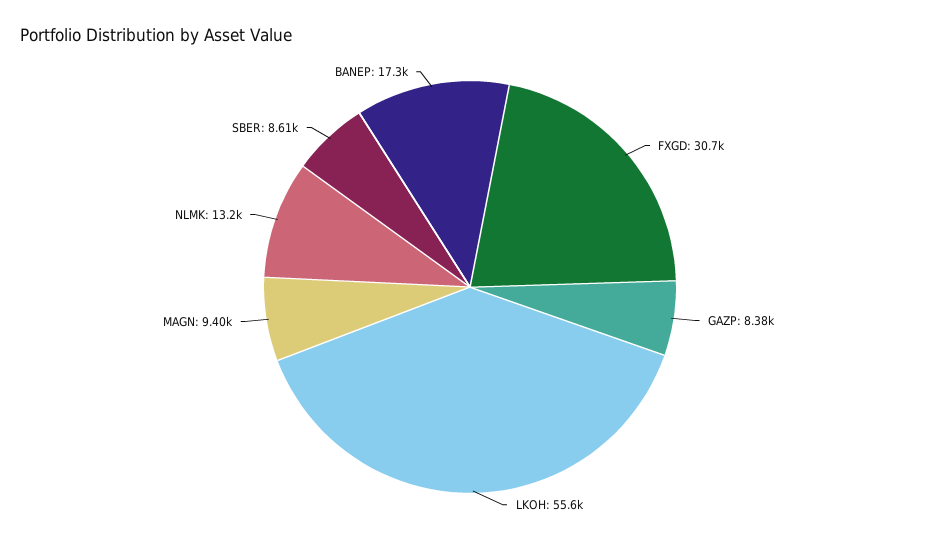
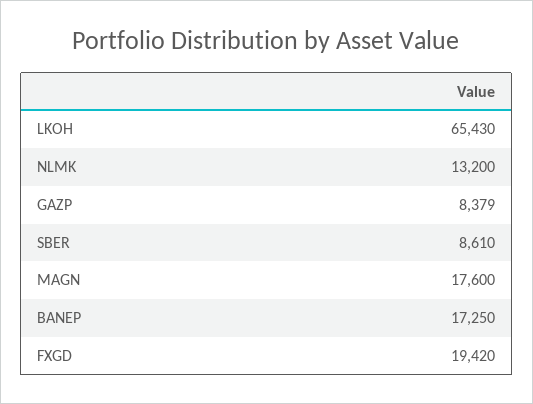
FXGD: 30700 -> 19420
LKOH: 55600 -> 65430
MAGN: 9400 -> 17600

